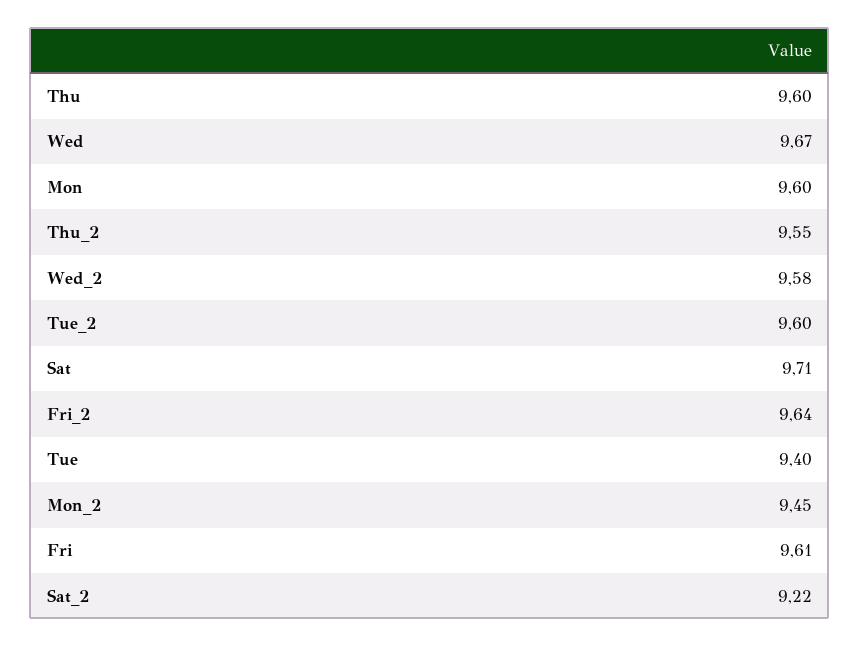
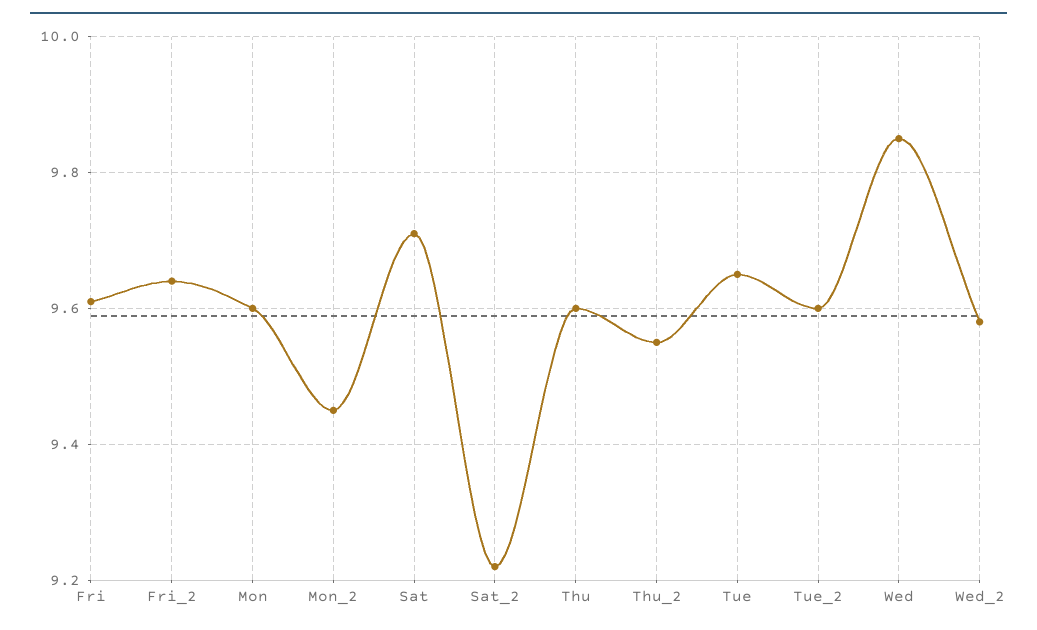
Wed: 9.67 -> 9.85
Tue: 9.4 -> 9.65

